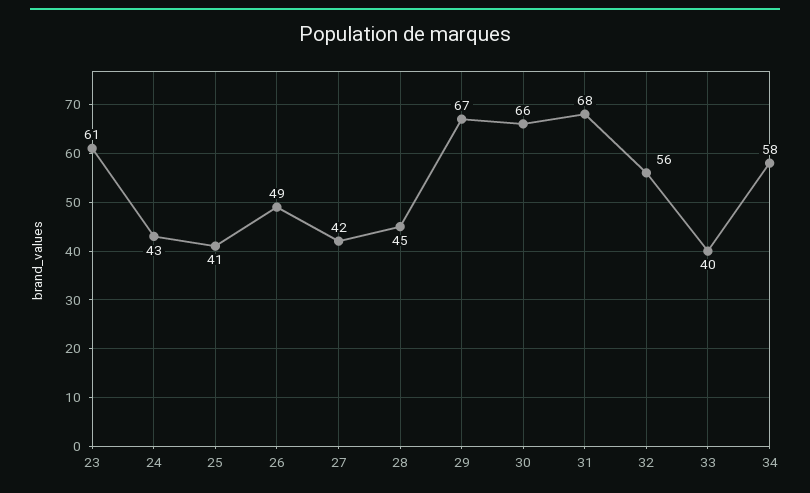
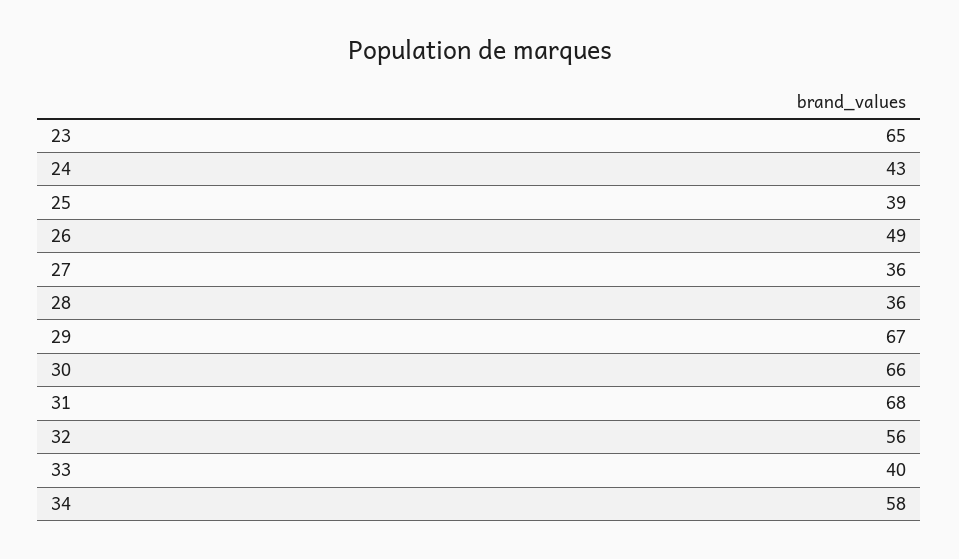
23: 61 -> 65
25: 41 -> 39
27: 42 -> 36
28: 45 -> 36

